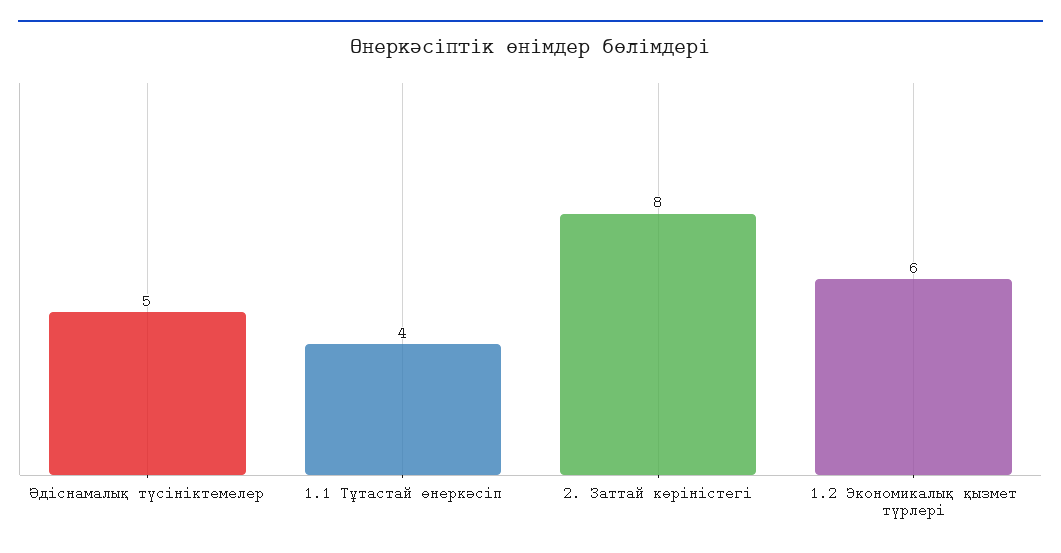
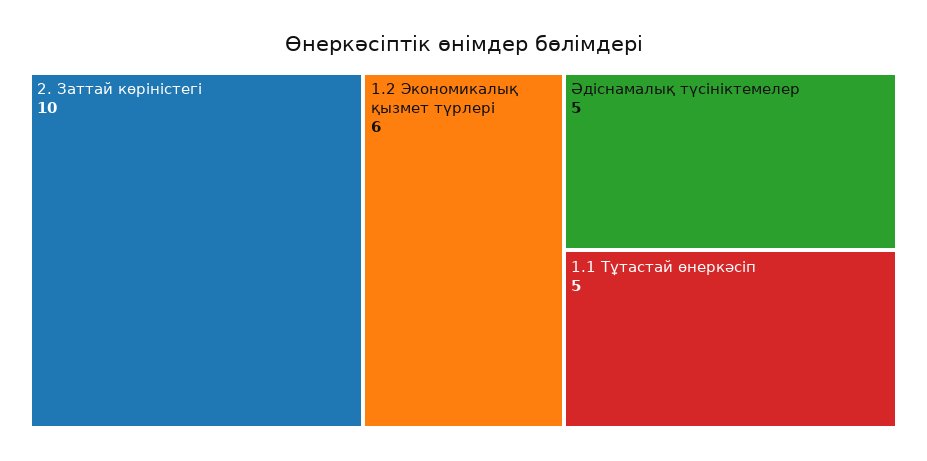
1.1 Тұтастай өнеркәсіп: 4 -> 5
2. Заттай көріністегі: 8 -> 10

